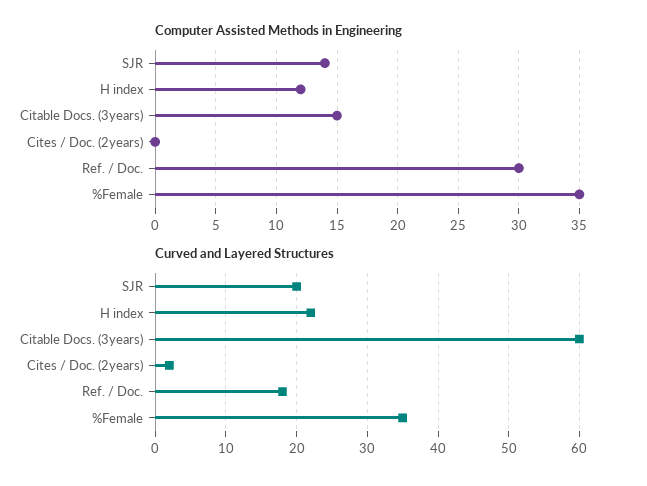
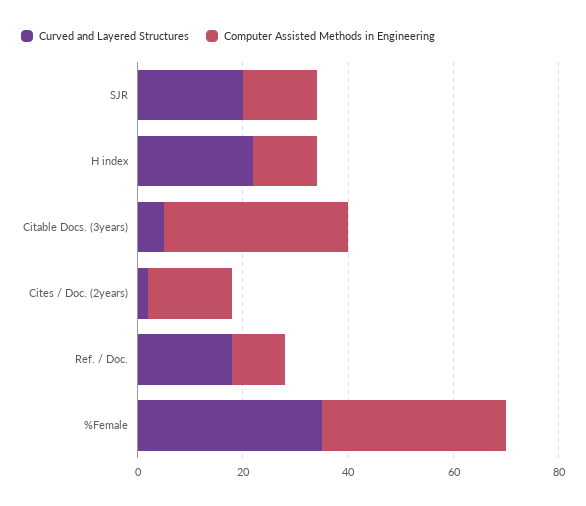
Computer Assisted Methods in Engineering, Citable Docs. (3years): 15 -> 35
Computer Assisted Methods in Engineering, Cites / Doc. (2years): 0 -> 15
Computer Assisted Methods in Engineering, Ref. / Doc.: 30 -> 10
Curved and Layered Structures, Citable Docs. (3years): 60 -> 5

